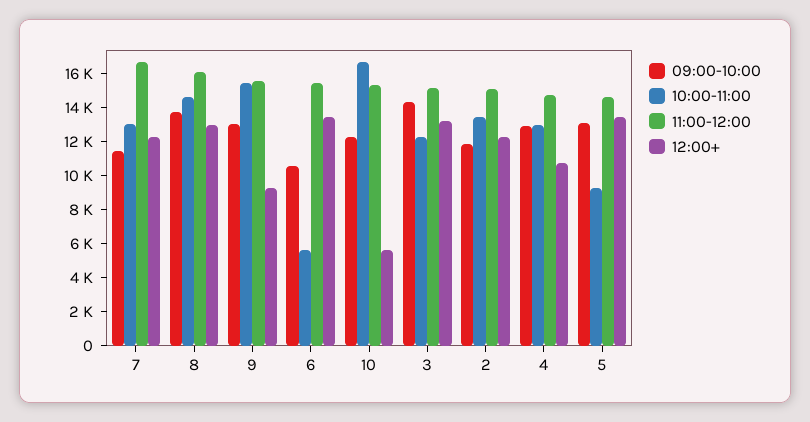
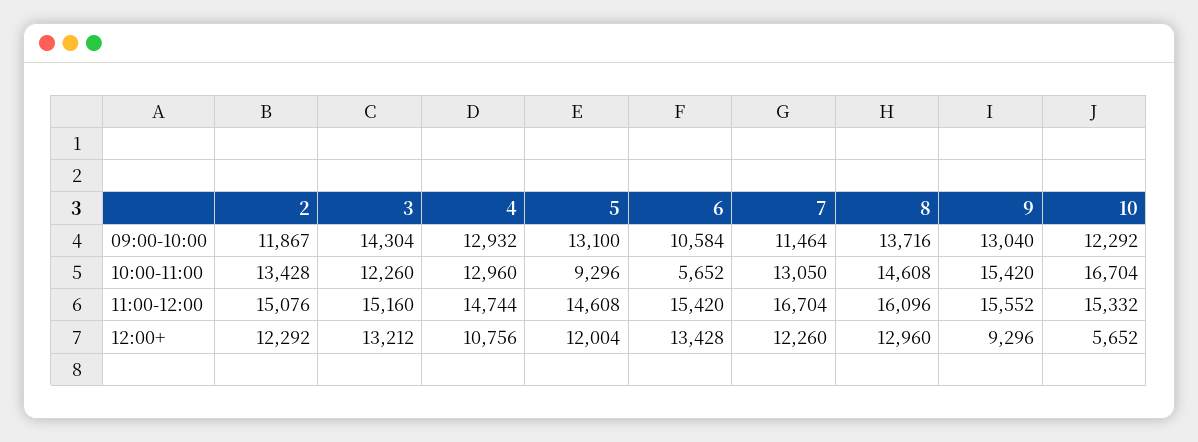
12:00+, 5: 13500 -> 12004

